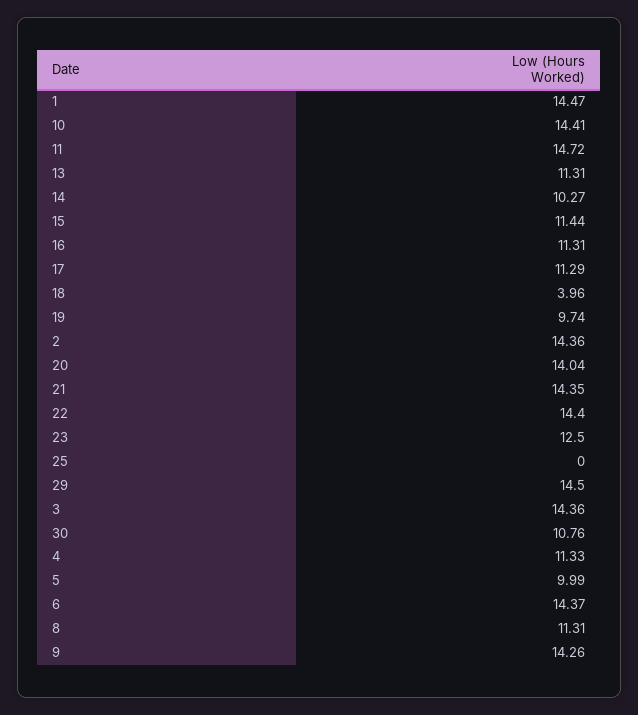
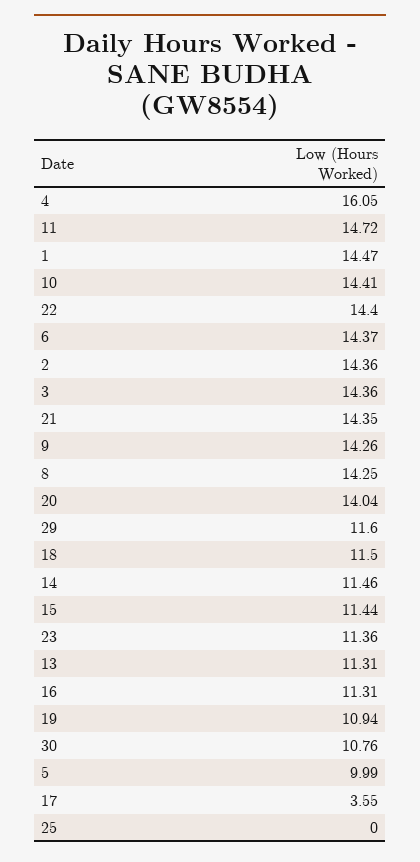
14: 10.27 -> 11.46
17: 11.29 -> 3.55
18: 3.96 -> 11.5
19: 9.74 -> 10.94
23: 12.5 -> 11.36
29: 14.5 -> 11.6
4: 11.33 -> 16.05
8: 11.31 -> 14.25

